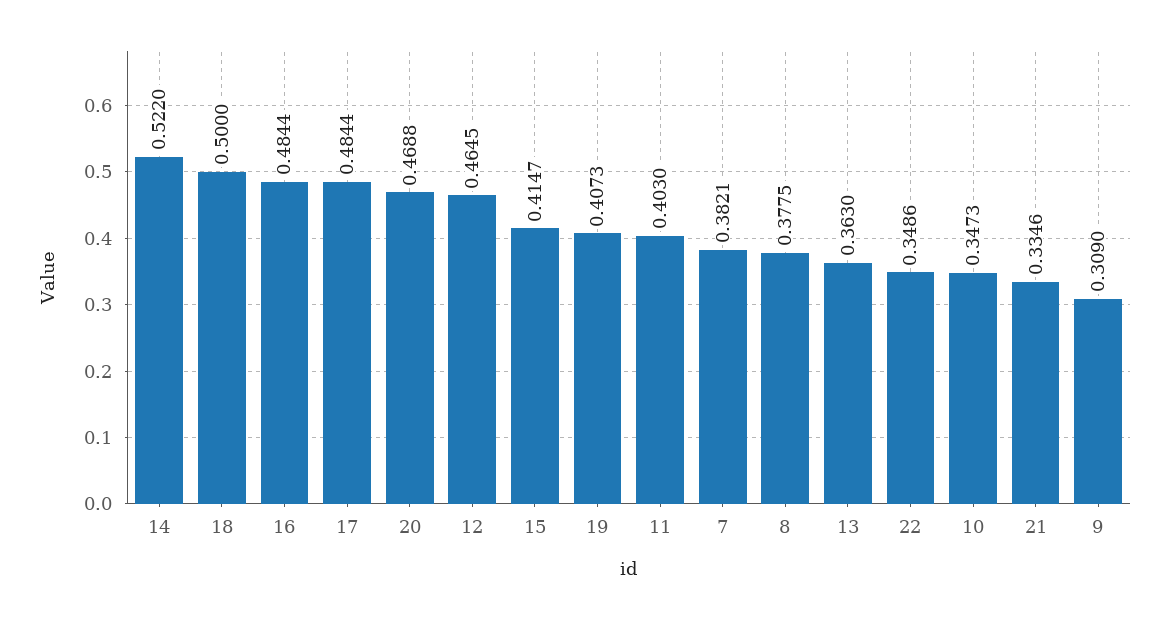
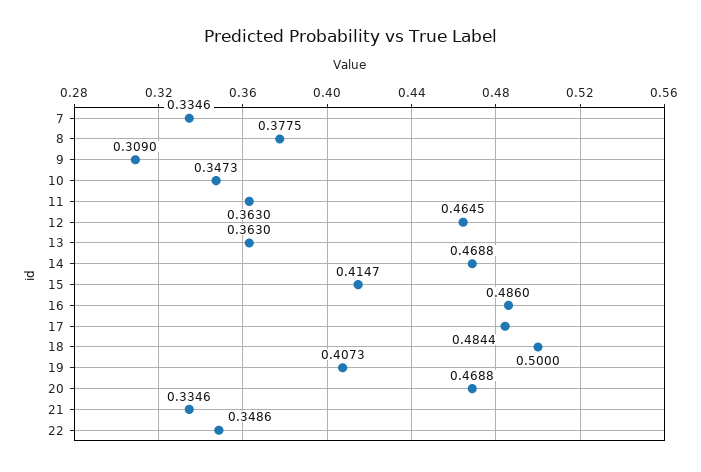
14: 0.522 -> 0.4688
16: 0.4844 -> 0.486
11: 0.403 -> 0.363
7: 0.3821 -> 0.3346

